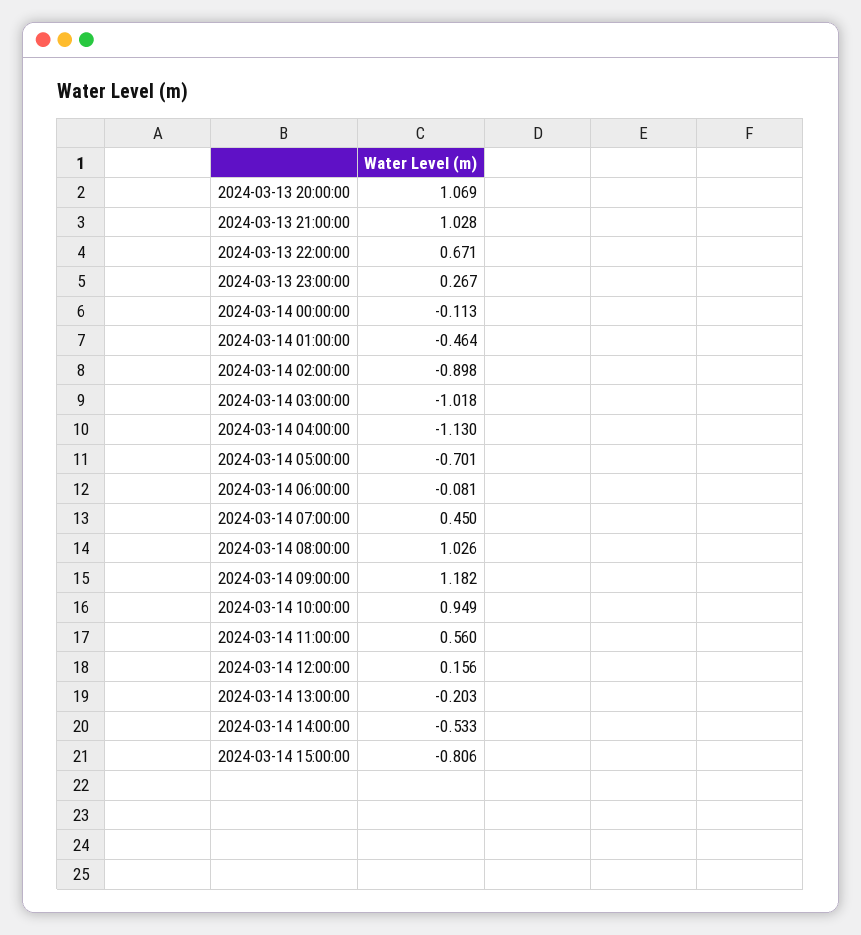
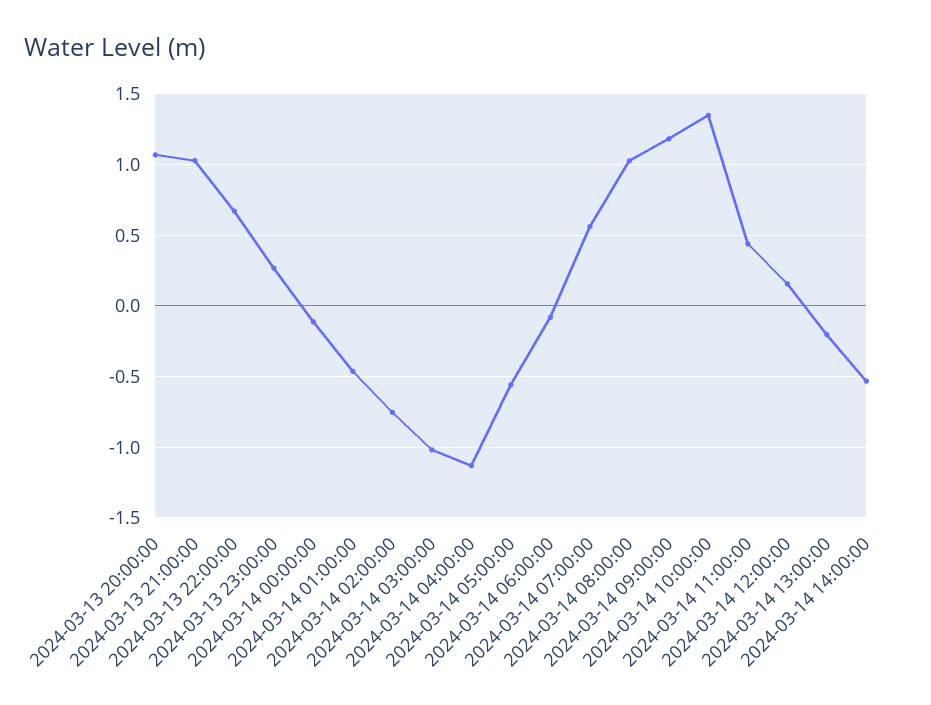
2024-03-14 02:00:00: -0.898 -> -0.75
2024-03-14 05:00:00: -0.701 -> -0.55
2024-03-14 07:00:00: 0.45 -> 0.55
2024-03-14 10:00:00: 0.949 -> 1.35
2024-03-14 11:00:00: 0.56 -> 0.45
2024-03-14 15:00:00: -0.806 -> none

